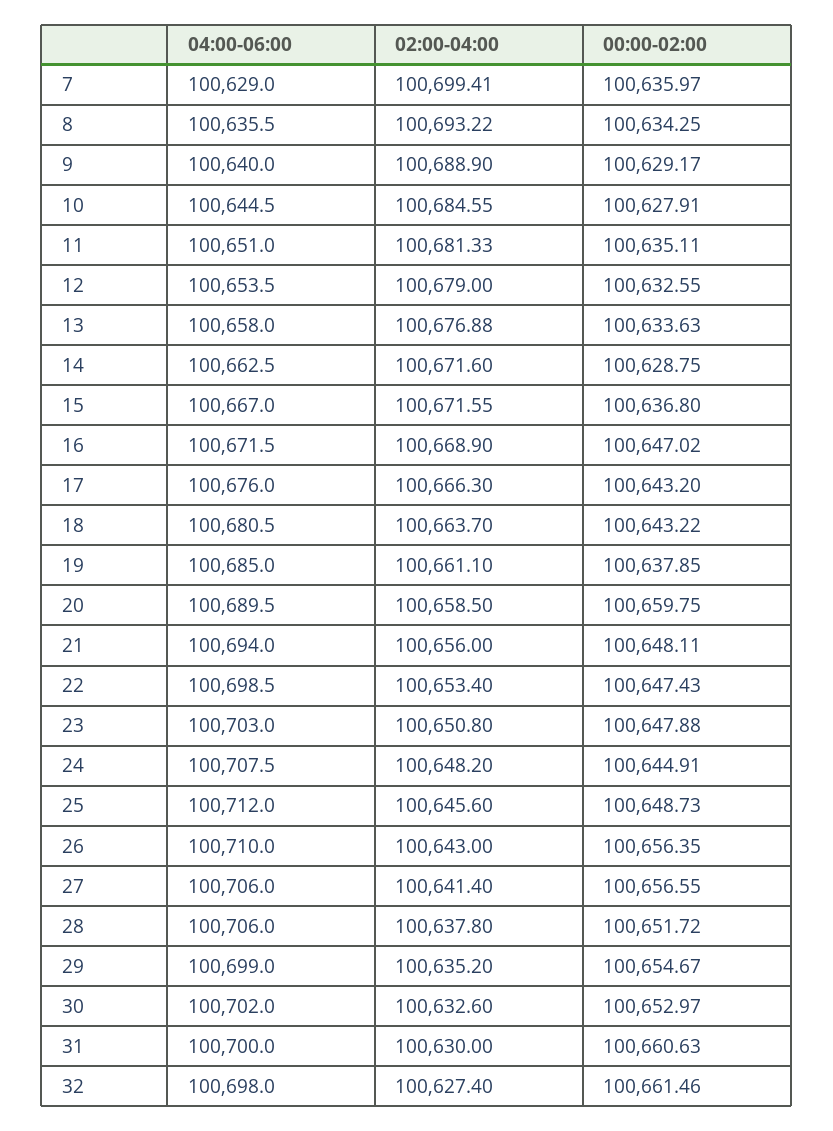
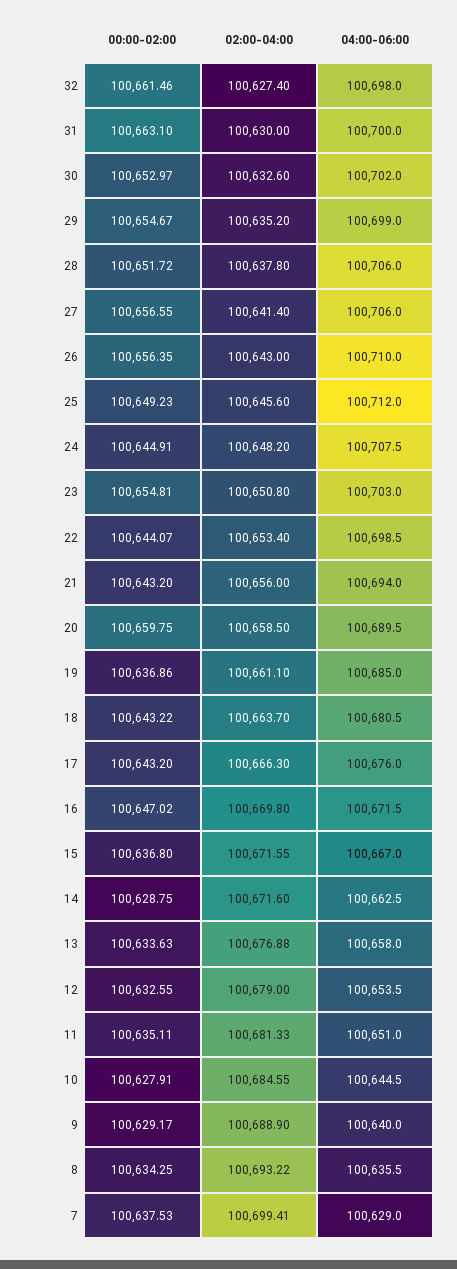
00:00-02:00, 7: 100635.97 -> 100637.53
02:00-04:00, 16: 100668.9 -> 100669.8
00:00-02:00, 19: 100637.85 -> 100636.86
00:00-02:00, 21: 100648.11 -> 100643.2
00:00-02:00, 22: 100647.43 -> 100644.07
00:00-02:00, 23: 100647.88 -> 100654.81
00:00-02:00, 25: 100648.73 -> 100649.23
00:00-02:00, 31: 100660.63 -> 100663.1

